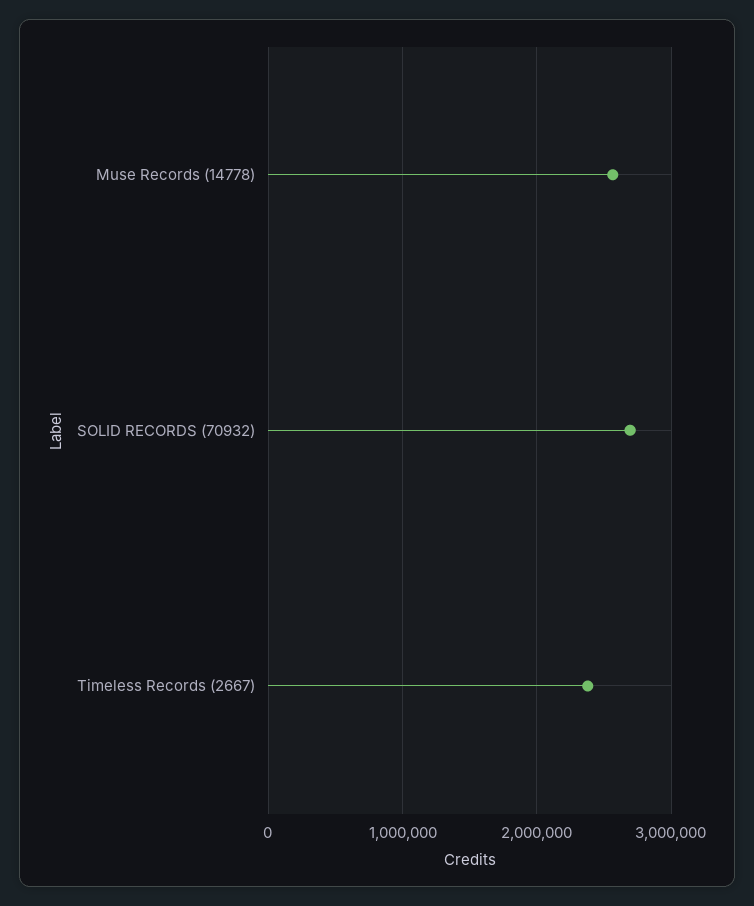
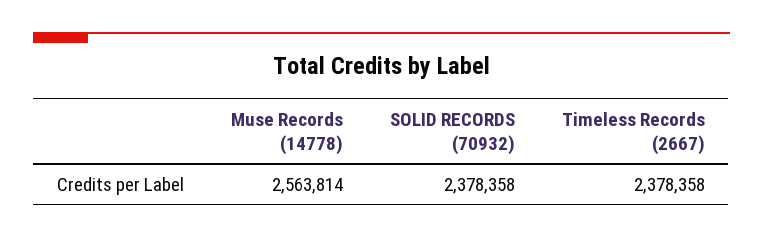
SOLID RECORDS (70932): 2700000 -> 2378358

